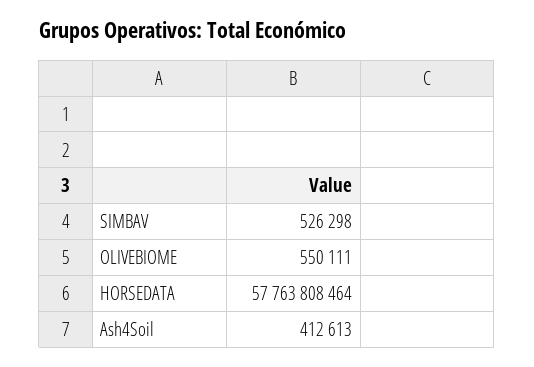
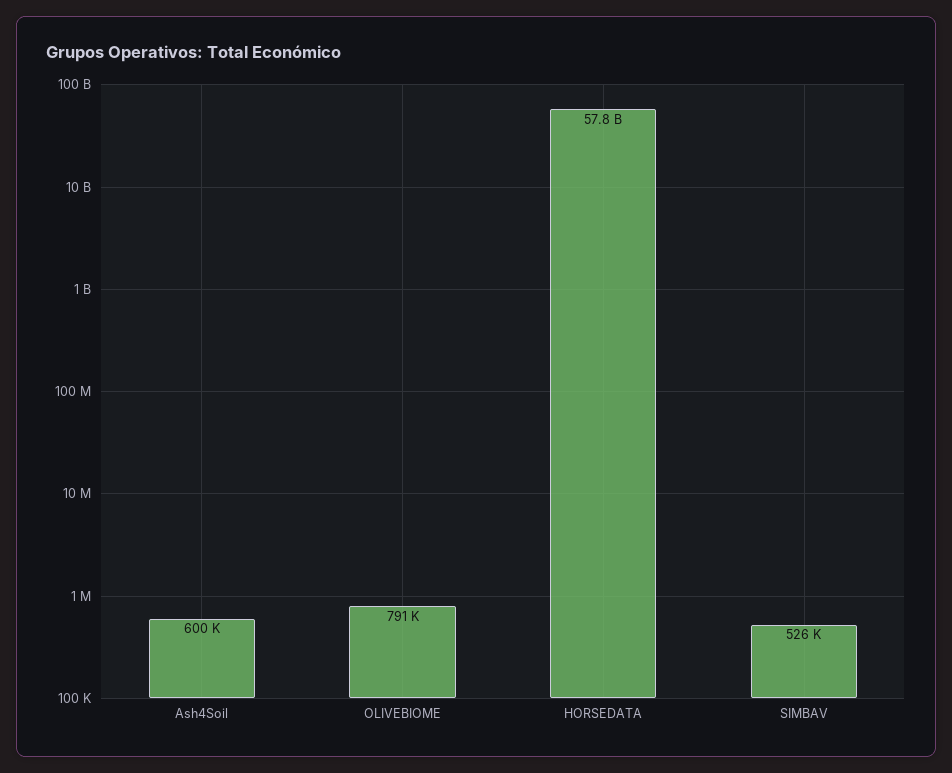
OLIVEBIOME: 550111 -> 791000
Ash4Soil: 412613 -> 600000

